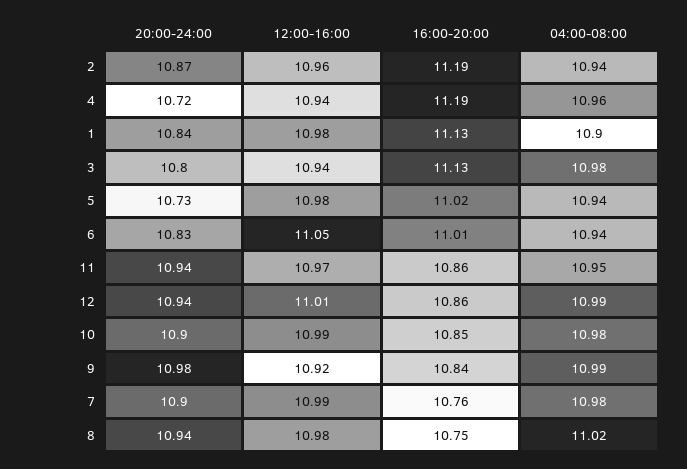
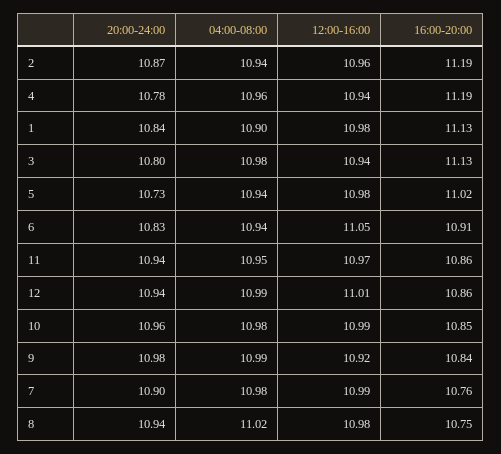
20:00-24:00, 4: 10.72 -> 10.78
16:00-20:00, 6: 11.01 -> 10.91
20:00-24:00, 10: 10.9 -> 10.96

